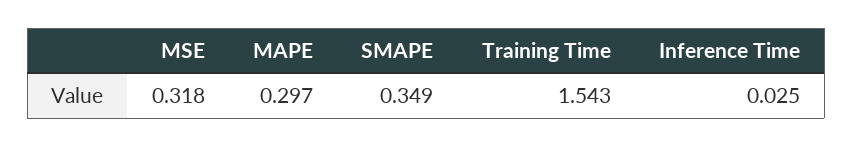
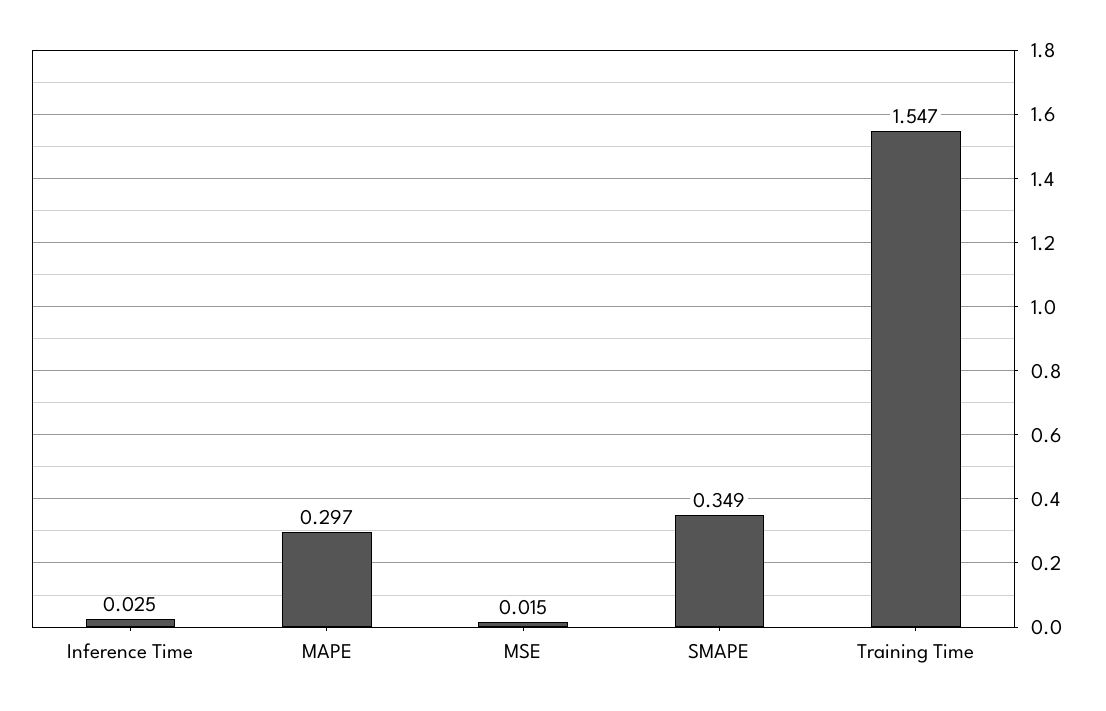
MSE: 0.318 -> 0.015
Training Time: 1.543 -> 1.547

